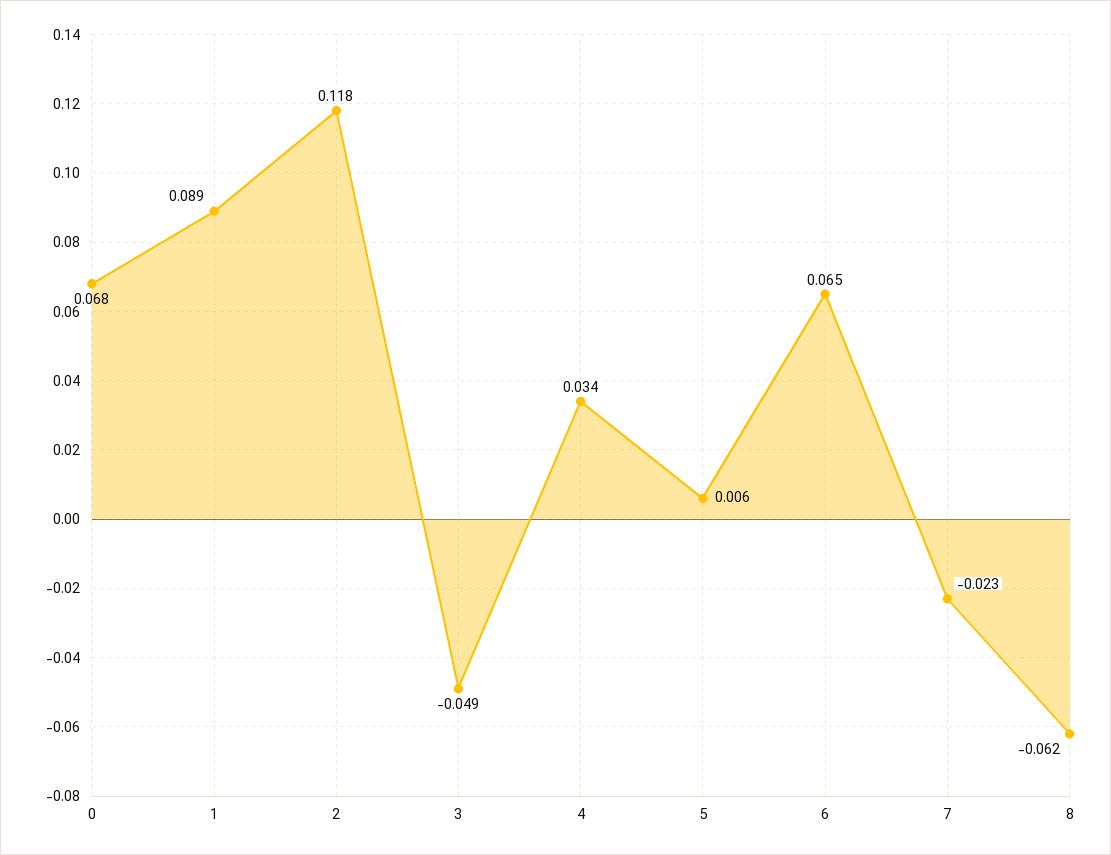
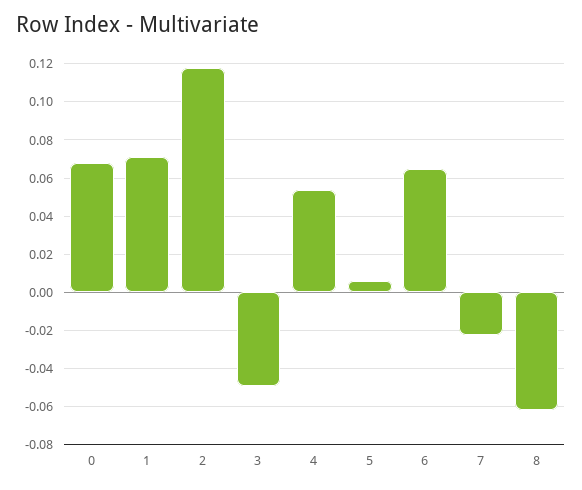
1: 0.089 -> 0.07
4: 0.034 -> 0.055

